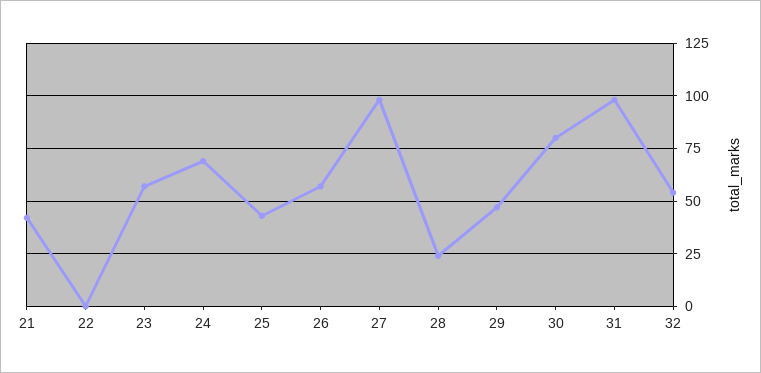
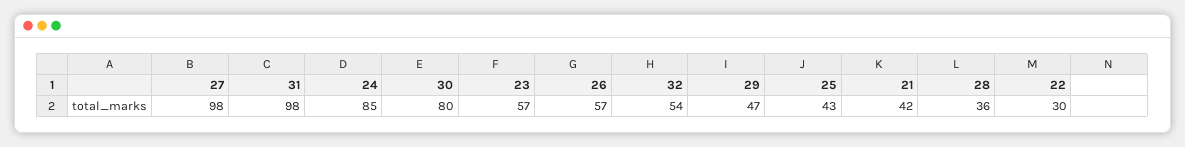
22: 0 -> 30
24: 70 -> 85
28: 25 -> 36

